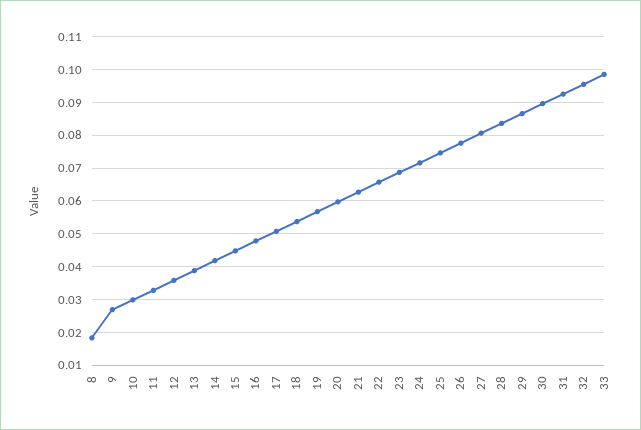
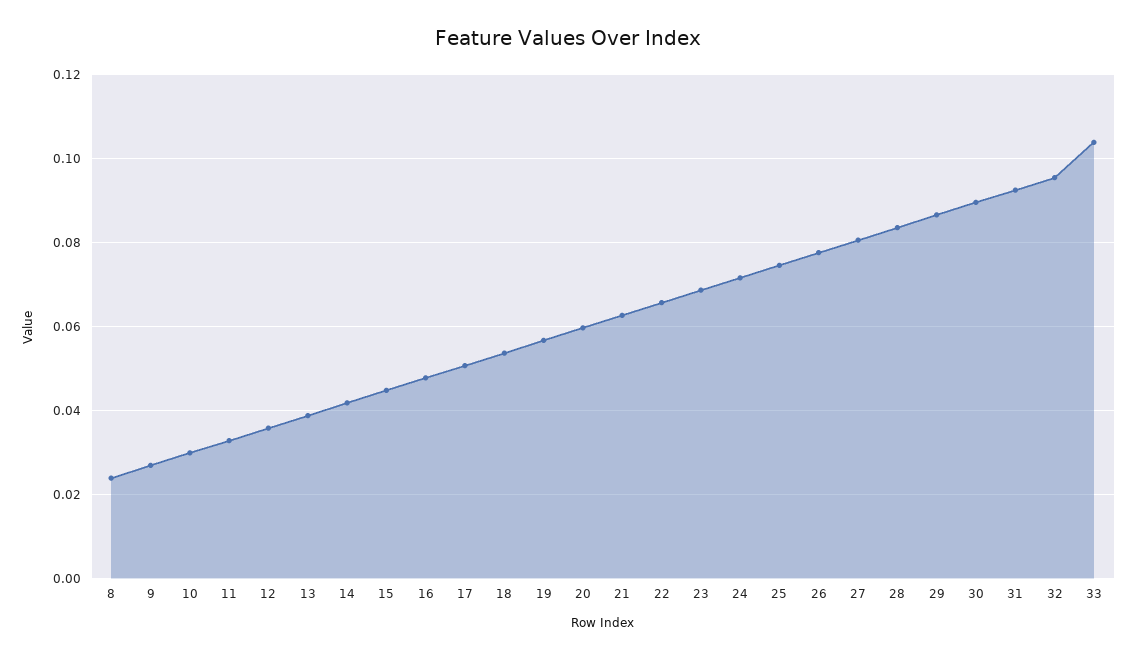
8: 0.018 -> 0.024
33: 0.098 -> 0.104

